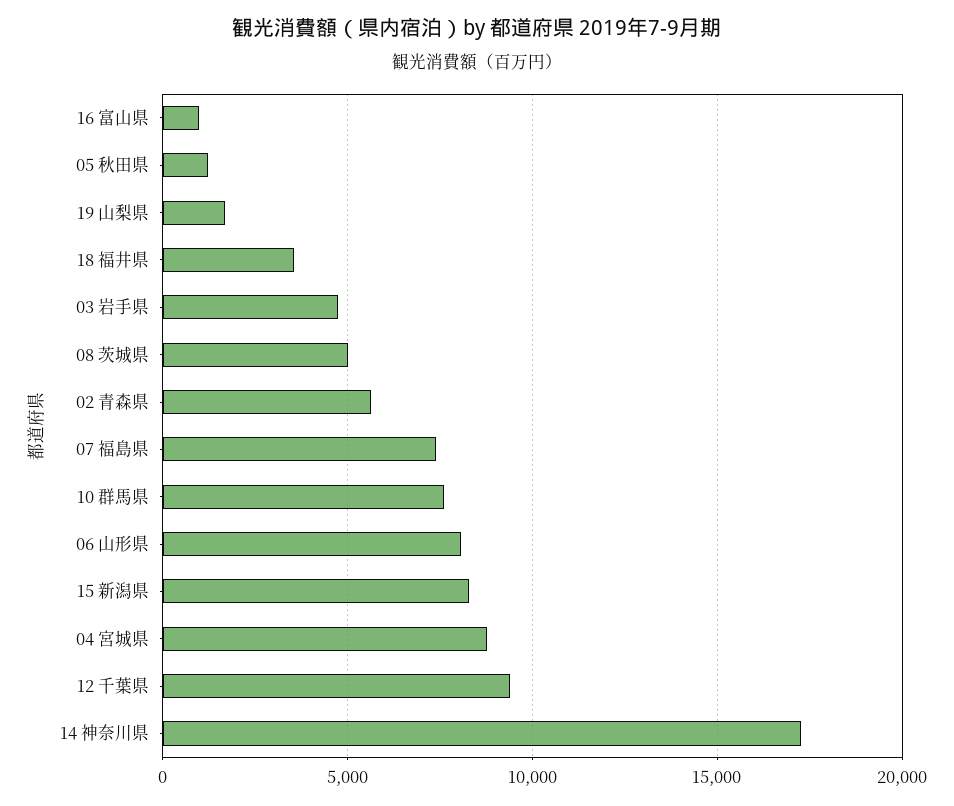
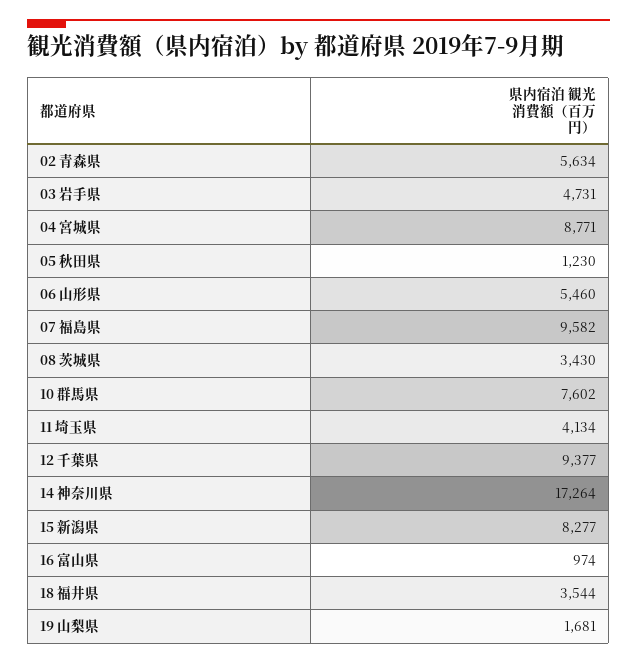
08 茨城県: 5000 -> 3430
07 福島県: 7500 -> 9582
06 山形県: 8000 -> 5460
11 埼玉県: none -> 4134

